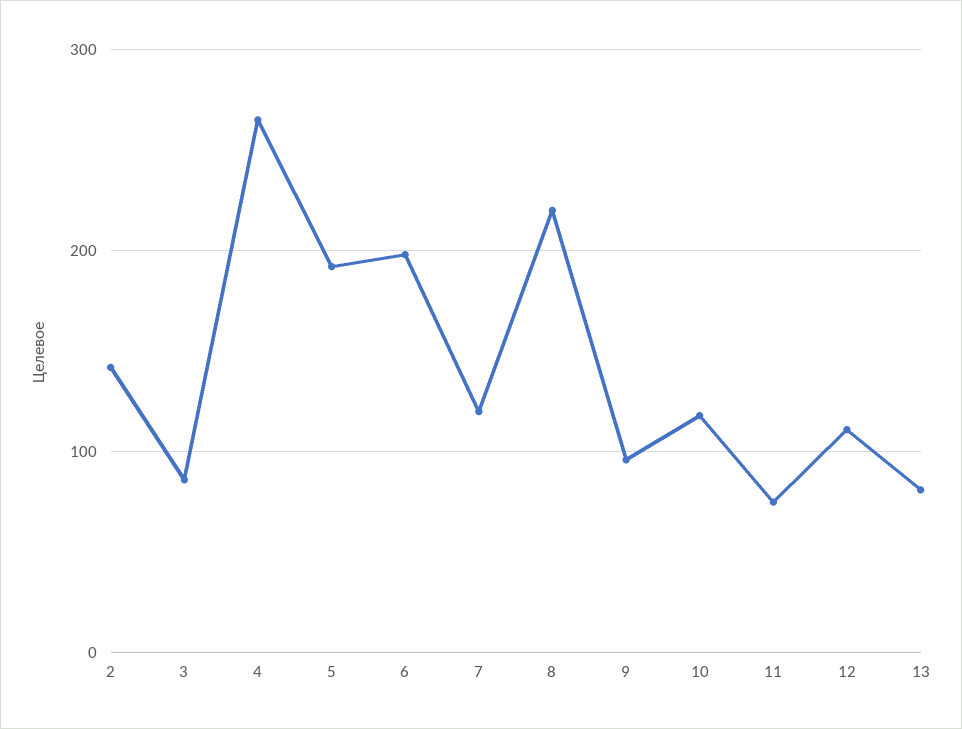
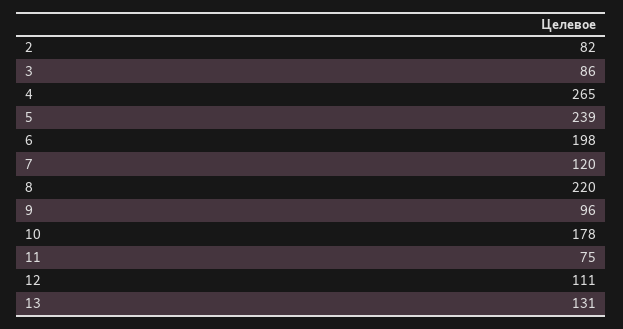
2: 140 -> 82
5: 190 -> 239
10: 120 -> 178
13: 80 -> 131

